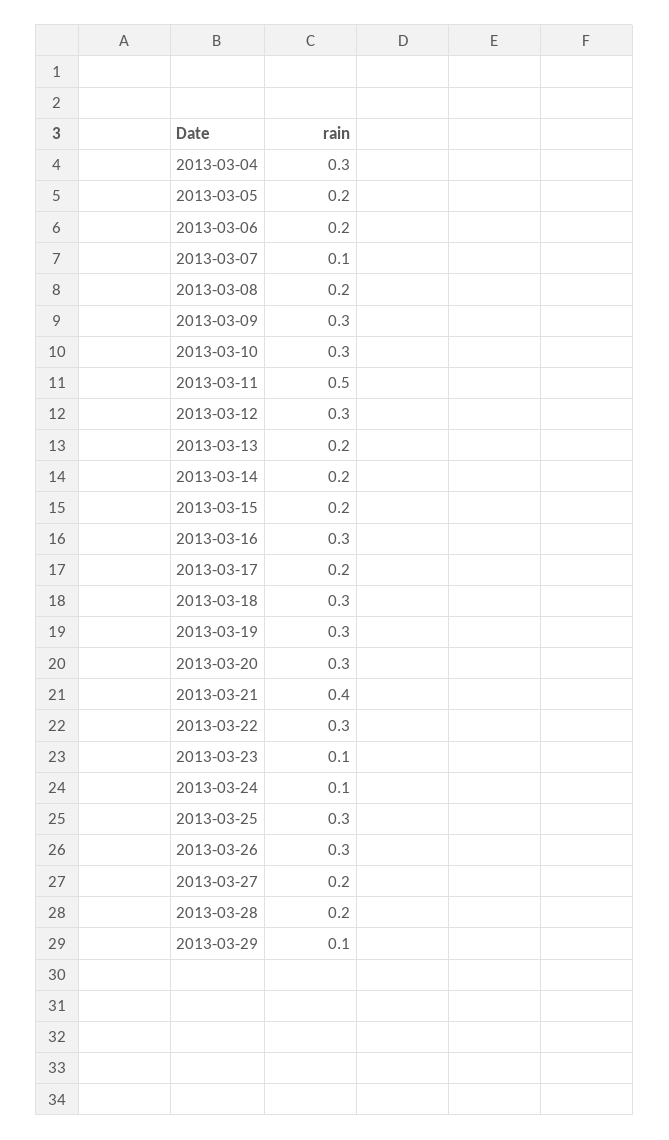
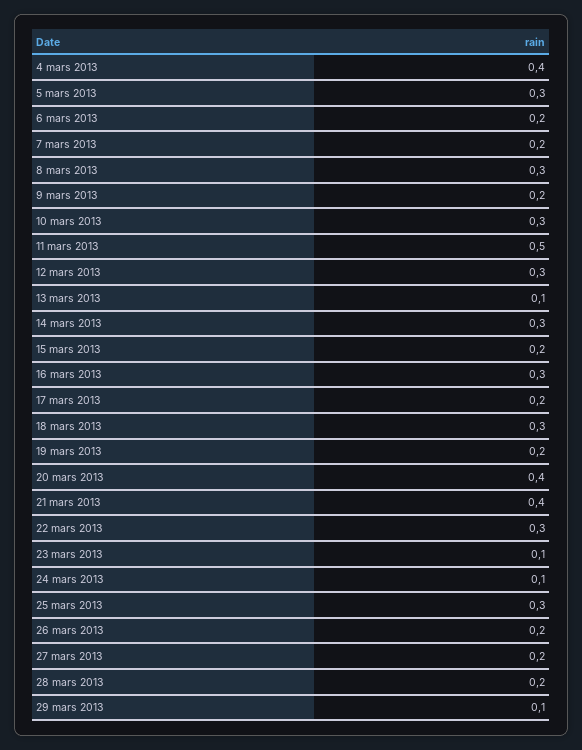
2013-03-04: 0.3 -> 0.4
2013-03-05: 0.2 -> 0.3
2013-03-07: 0.1 -> 0.2
2013-03-08: 0.2 -> 0.3
2013-03-09: 0.3 -> 0.2
2013-03-13: 0.2 -> 0.1
2013-03-14: 0.2 -> 0.3
2013-03-19: 0.3 -> 0.2
2013-03-20: 0.3 -> 0.4
2013-03-26: 0.3 -> 0.2

